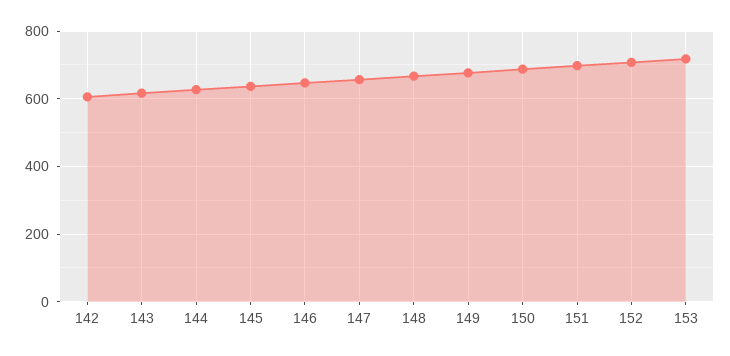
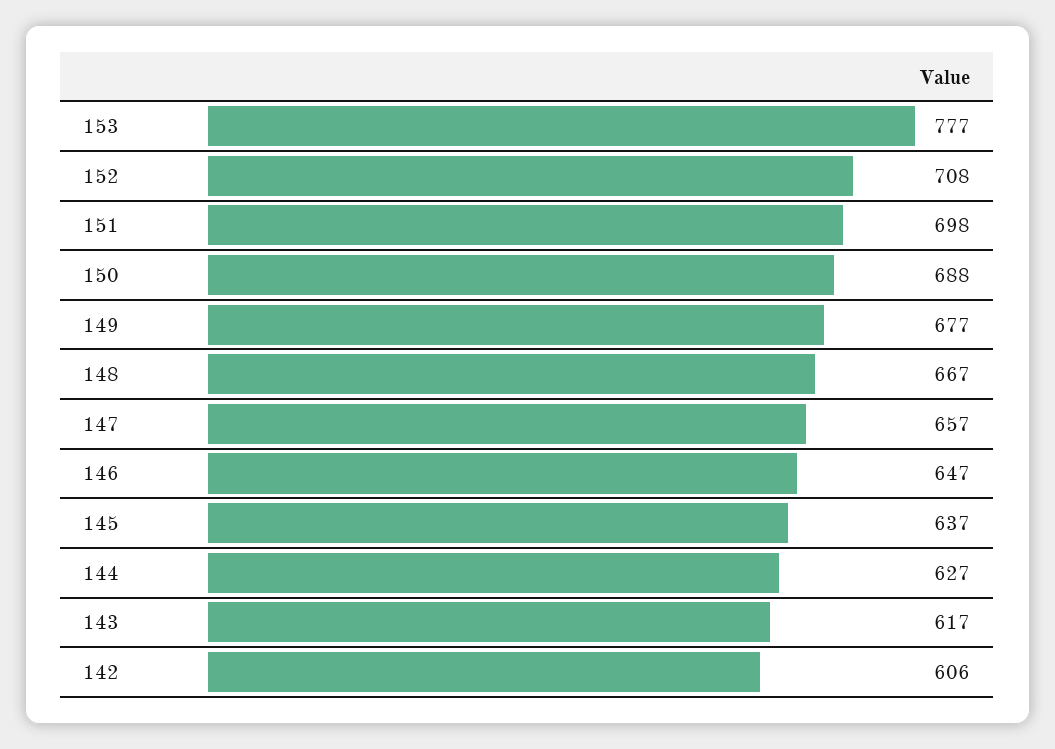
153: 720 -> 777

